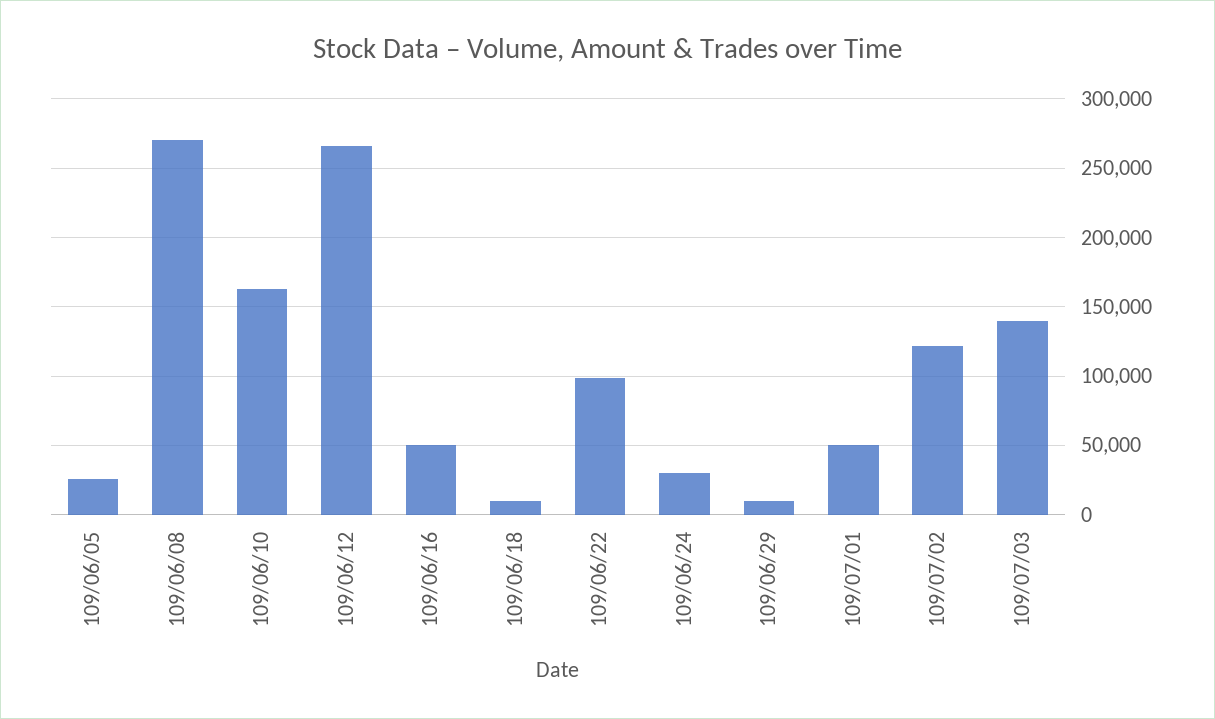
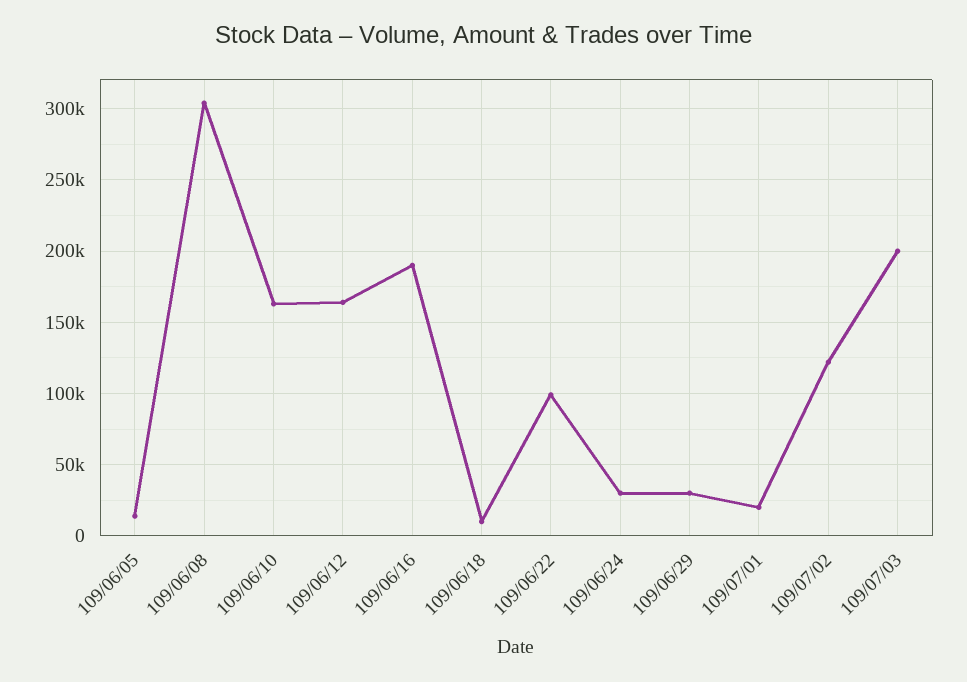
109/06/05: 25000 -> 15000
109/06/08: 270000 -> 305000
109/06/12: 265000 -> 165000
109/06/16: 50000 -> 190000
109/06/29: 10000 -> 30000
109/07/01: 50000 -> 20000
109/07/03: 140000 -> 200000

